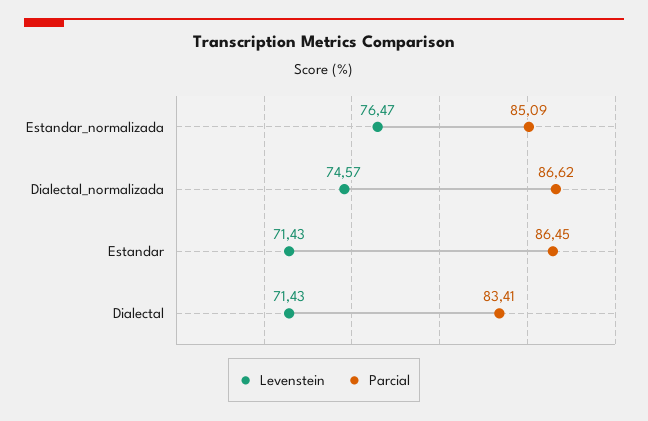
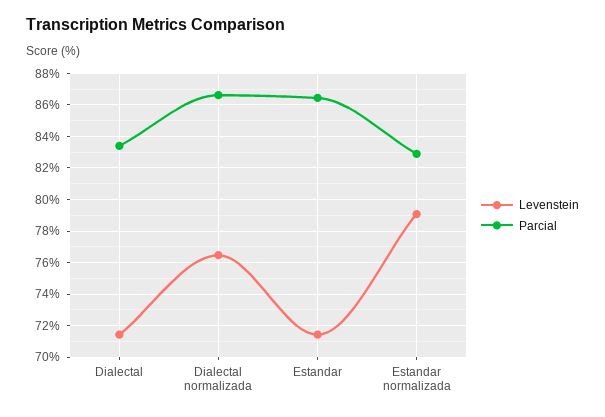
Levenstein, Estandar_normalizada: 76.47 -> 79
Parcial, Estandar_normalizada: 85.09 -> 83
Levenstein, Dialectal_normalizada: 74.57 -> 76.5

